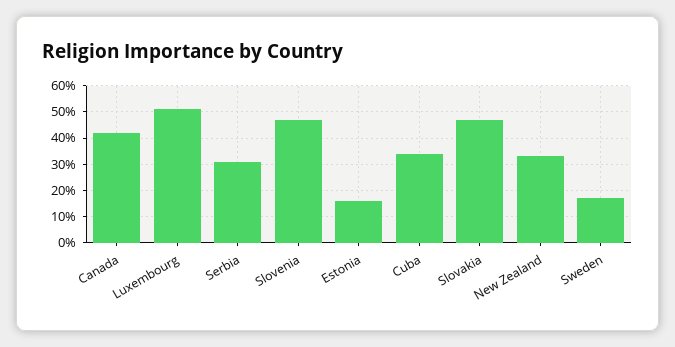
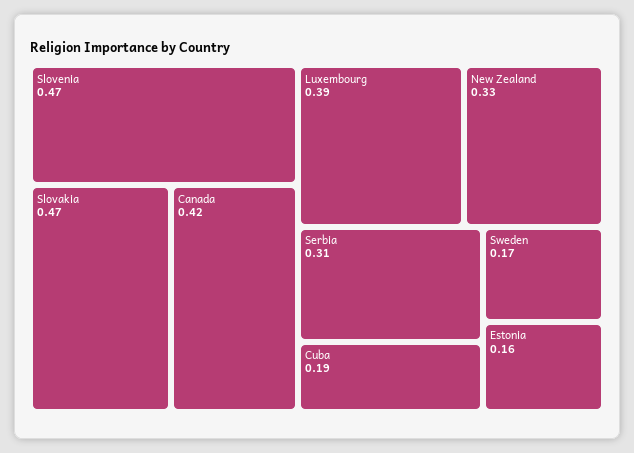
Luxembourg: 0.5 -> 0.39
Cuba: 0.35 -> 0.19

